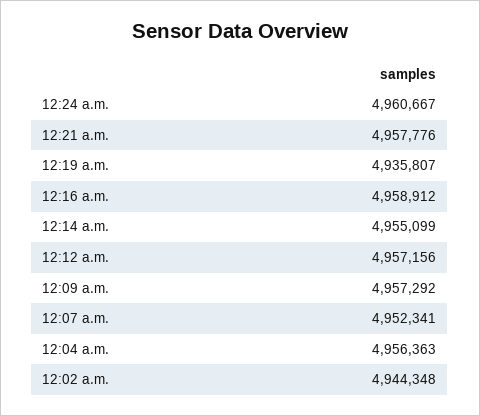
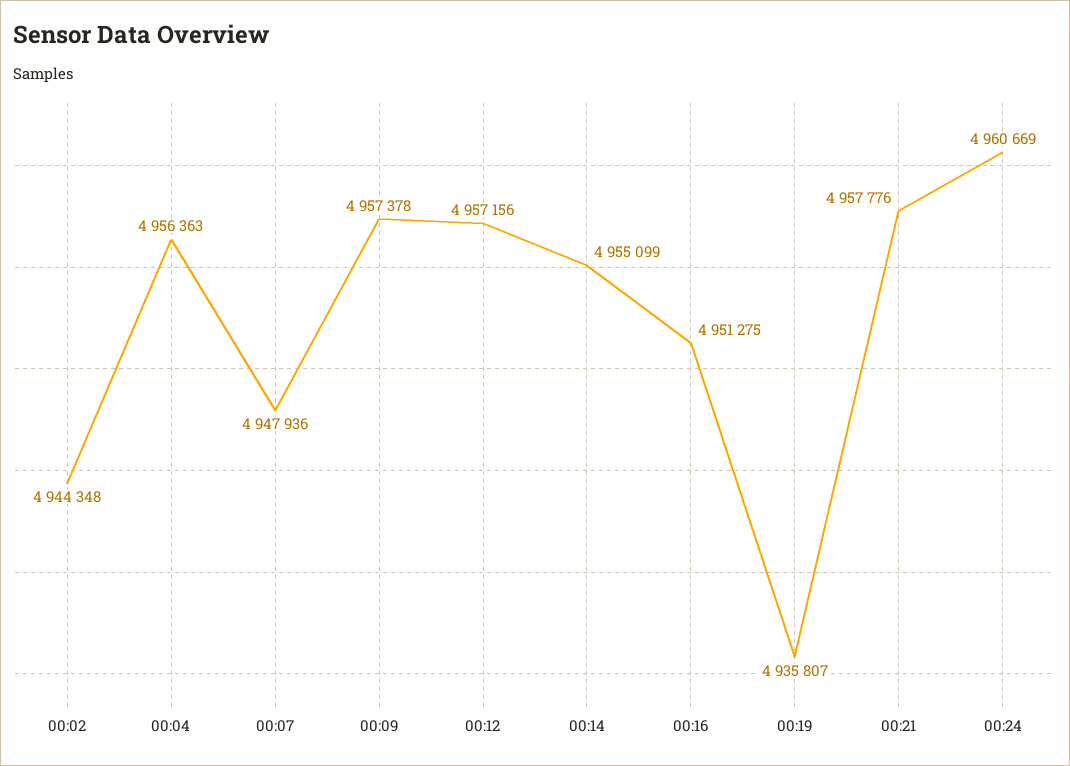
12:24 a.m.: 4960667 -> 4960669
12:16 a.m.: 4958912 -> 4951275
12:09 a.m.: 4957292 -> 4957378
12:07 a.m.: 4952341 -> 4947936

